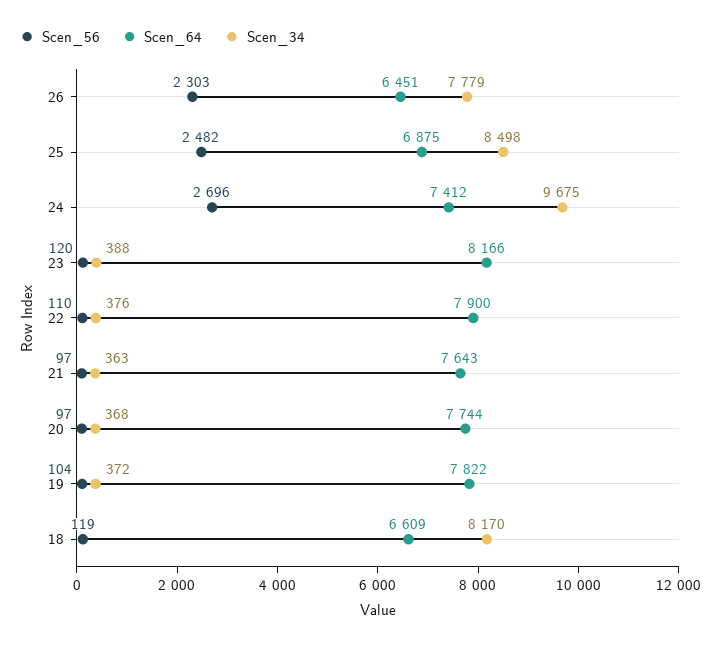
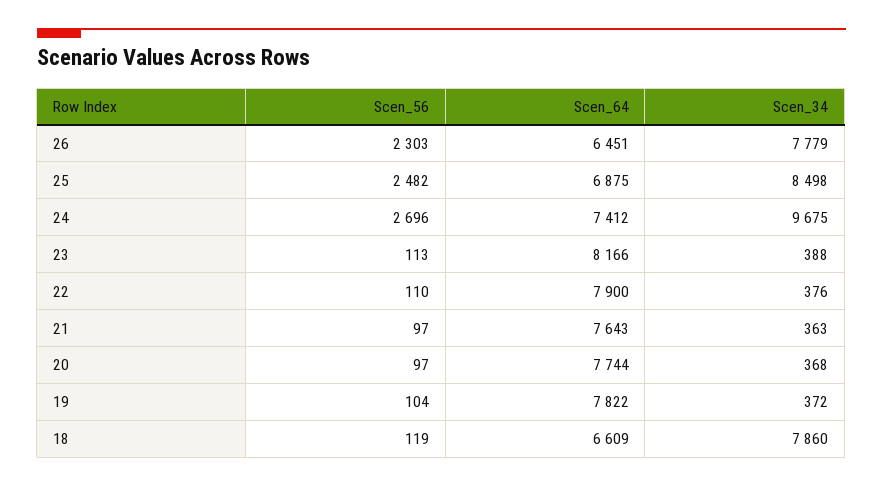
Scen_56, 23: 120 -> 113
Scen_34, 18: 8170 -> 7860

